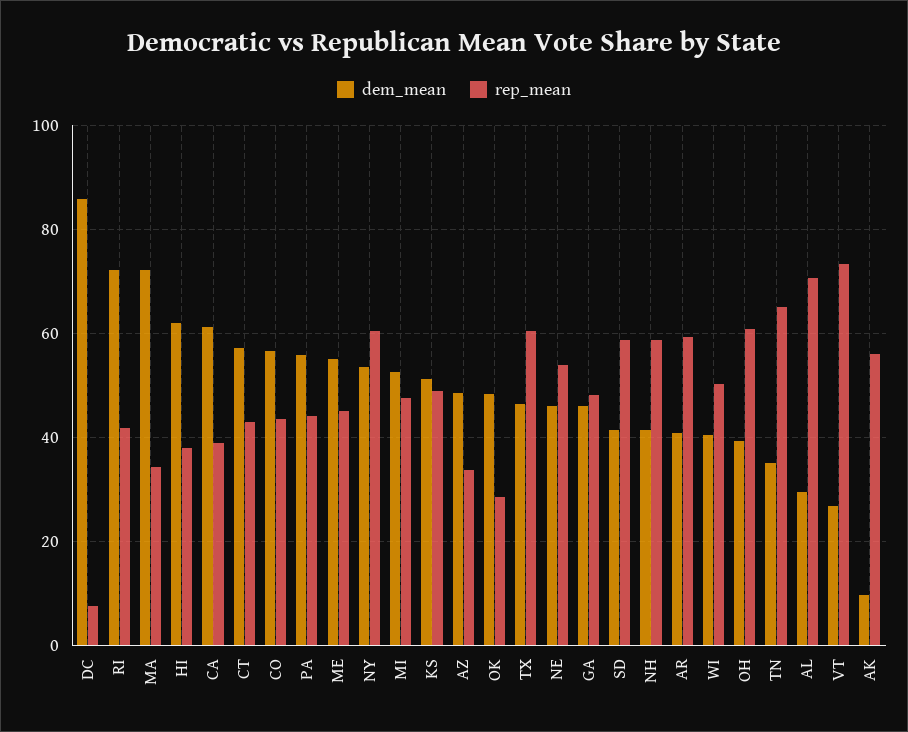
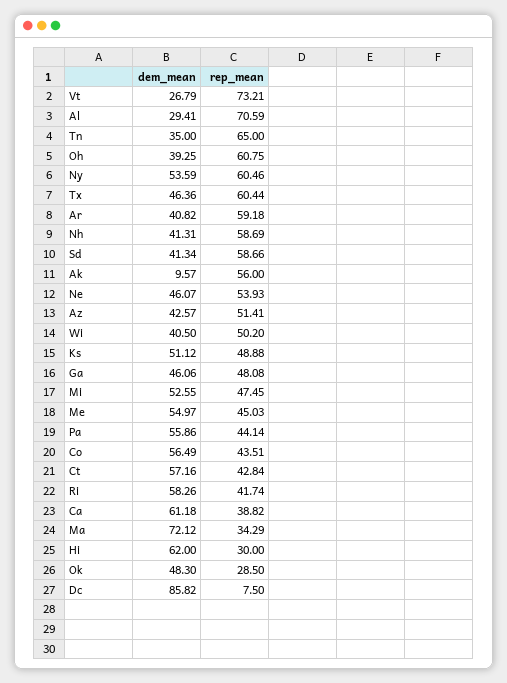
dem_mean, RI: 72 -> 58.26
rep_mean, HI: 38 -> 30
dem_mean, AZ: 48 -> 42.57
rep_mean, AZ: 34 -> 51.41

